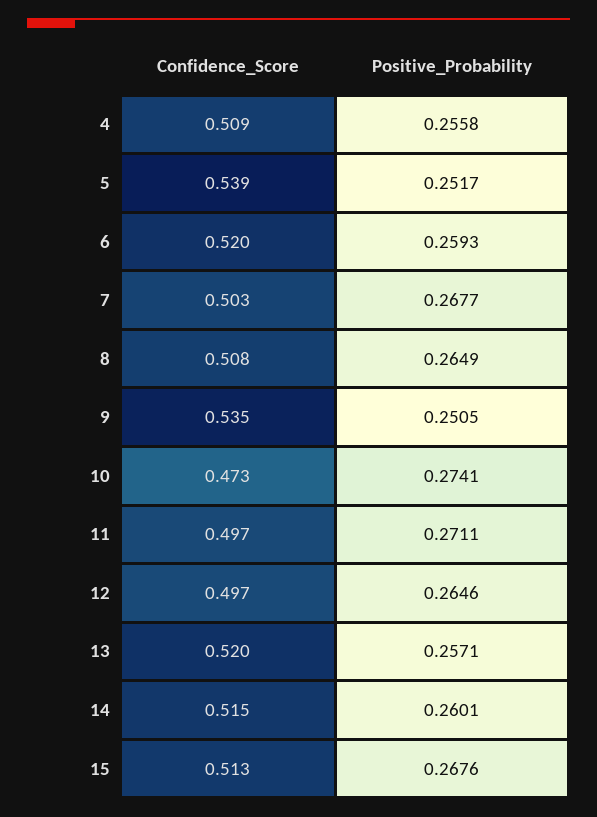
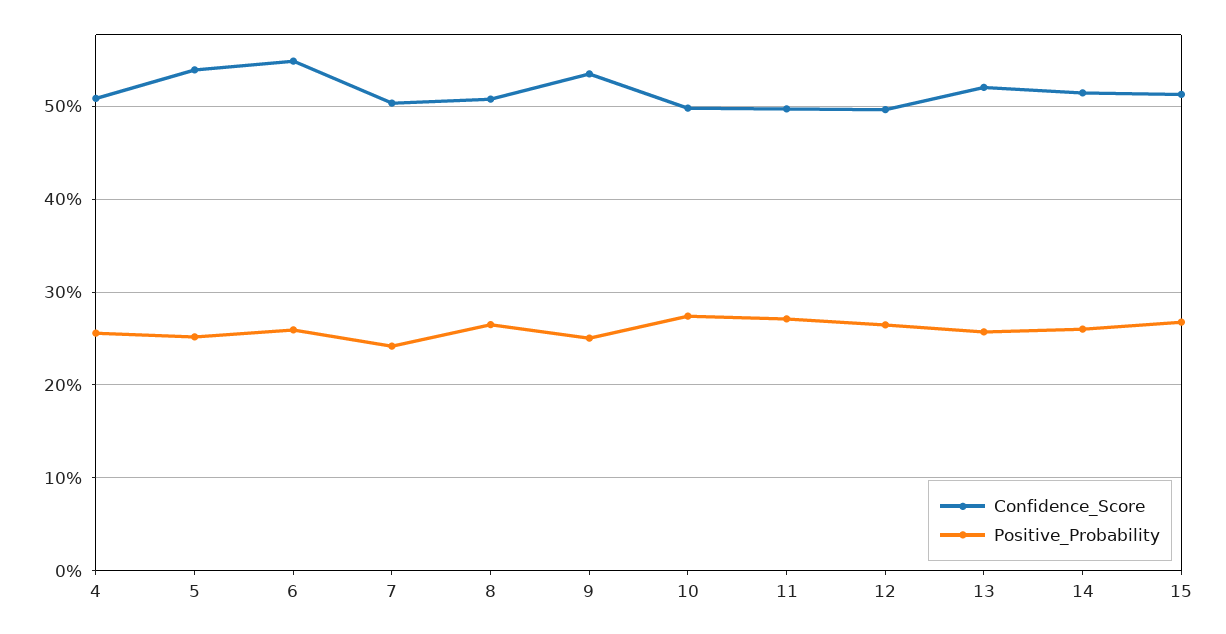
Confidence_Score, 6: 0.52 -> 0.55
Positive_Probability, 7: 0.2677 -> 0.24
Confidence_Score, 10: 0.473 -> 0.5

